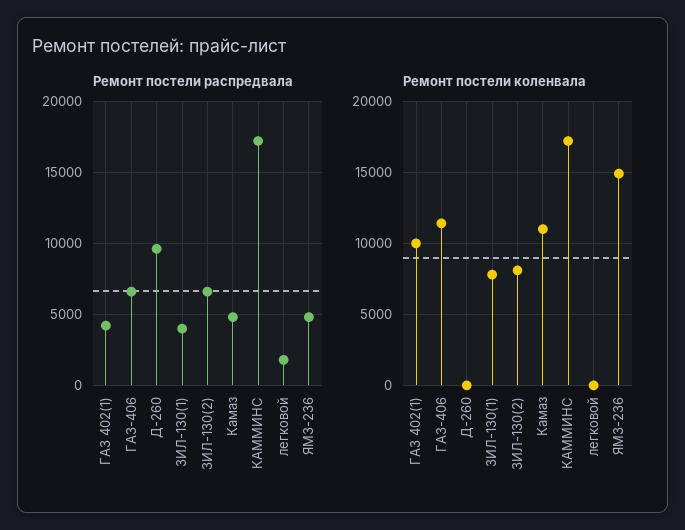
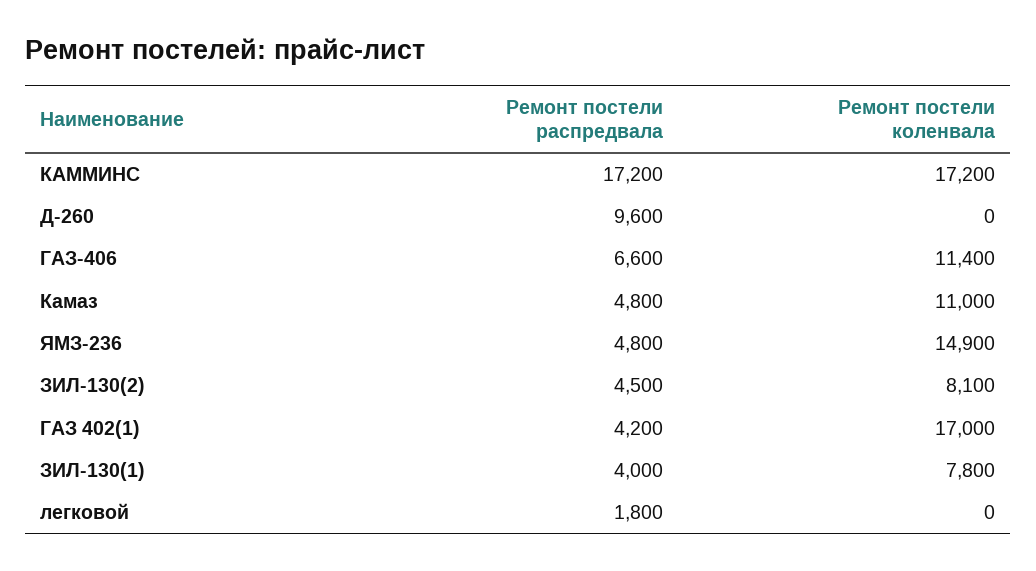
Ремонт постели распредвала, ЗИЛ-130(2): 6500 -> 4500
Ремонт постели коленвала, ГАЗ 402(1): 10000 -> 17000

